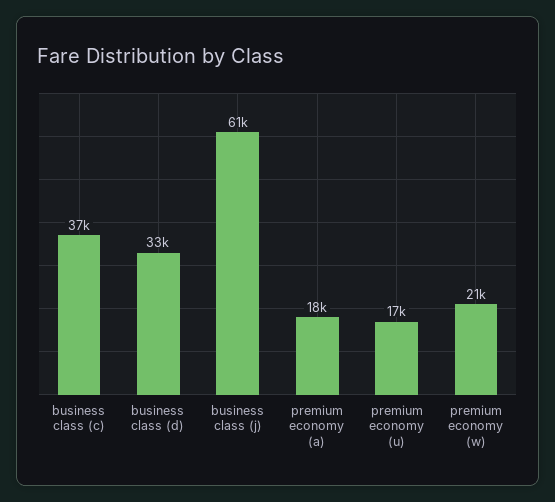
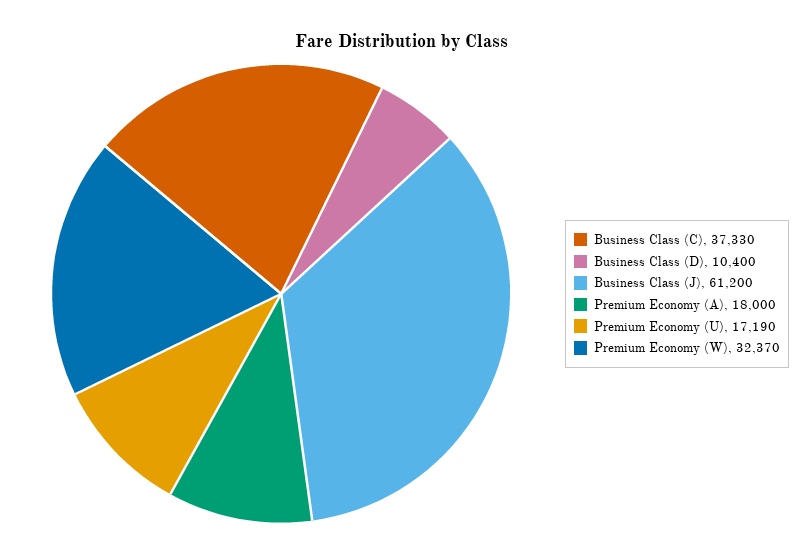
business class (d): 33000 -> 10400
premium economy (w): 21000 -> 32370

